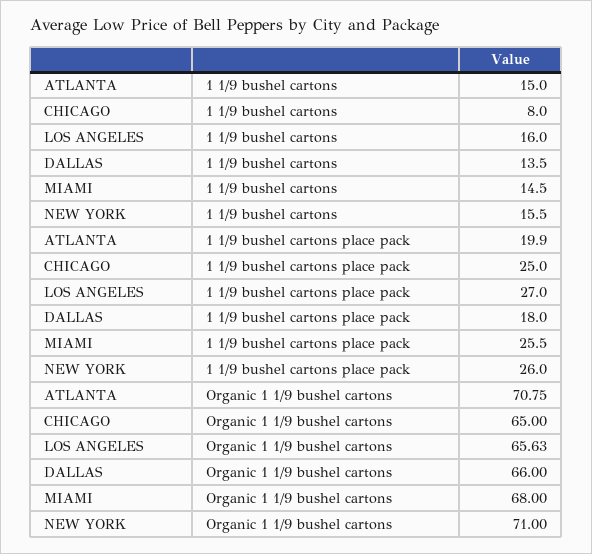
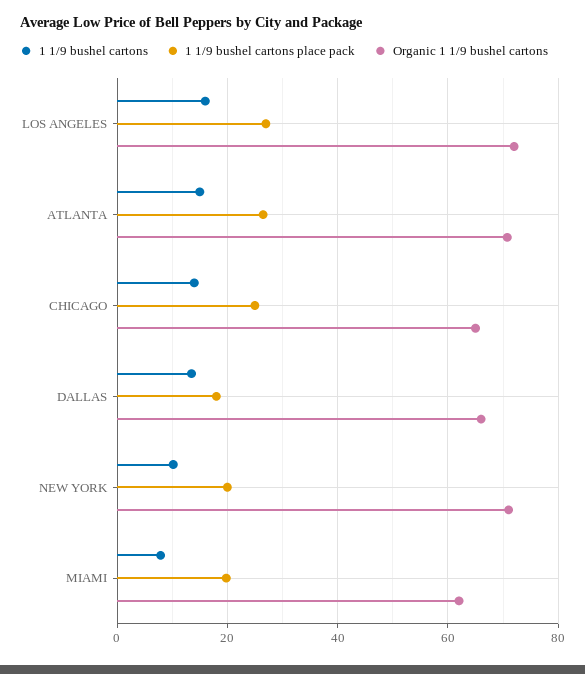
1 1/9 bushel cartons, CHICAGO: 8 -> 14
1 1/9 bushel cartons, MIAMI: 14.5 -> 8
1 1/9 bushel cartons, NEW YORK: 15.5 -> 10
1 1/9 bushel cartons place pack, ATLANTA: 19.9 -> 26
1 1/9 bushel cartons place pack, MIAMI: 25.5 -> 20
1 1/9 bushel cartons place pack, NEW YORK: 26 -> 20
Organic 1 1/9 bushel cartons, LOS ANGELES: 65.63 -> 72
Organic 1 1/9 bushel cartons, MIAMI: 68 -> 62

